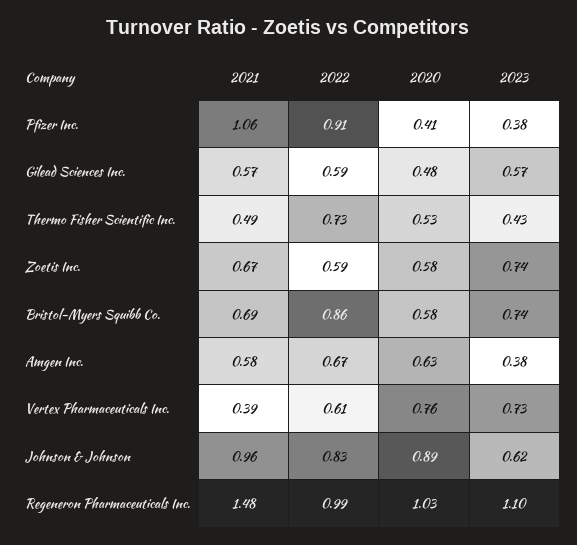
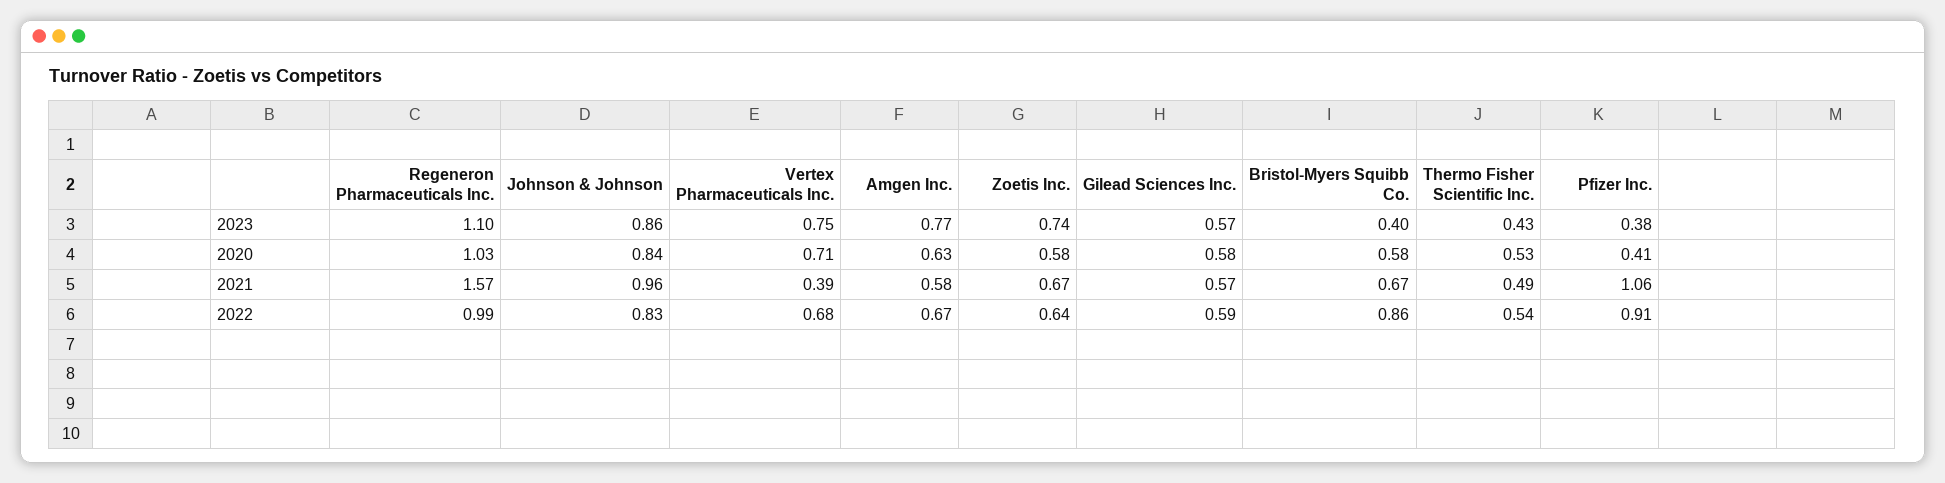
2020, Gilead Sciences Inc.: 0.48 -> 0.58
2022, Thermo Fisher Scientific Inc.: 0.73 -> 0.54
2022, Zoetis Inc.: 0.59 -> 0.64
2021, Bristol-Myers Squibb Co.: 0.69 -> 0.67
2023, Bristol-Myers Squibb Co.: 0.74 -> 0.4
2023, Amgen Inc.: 0.38 -> 0.77
2022, Vertex Pharmaceuticals Inc.: 0.61 -> 0.68
2020, Vertex Pharmaceuticals Inc.: 0.76 -> 0.71
2023, Vertex Pharmaceuticals Inc.: 0.73 -> 0.75
2020, Johnson & Johnson: 0.89 -> 0.84
2023, Johnson & Johnson: 0.62 -> 0.86
2021, Regeneron Pharmaceuticals Inc.: 1.48 -> 1.57

